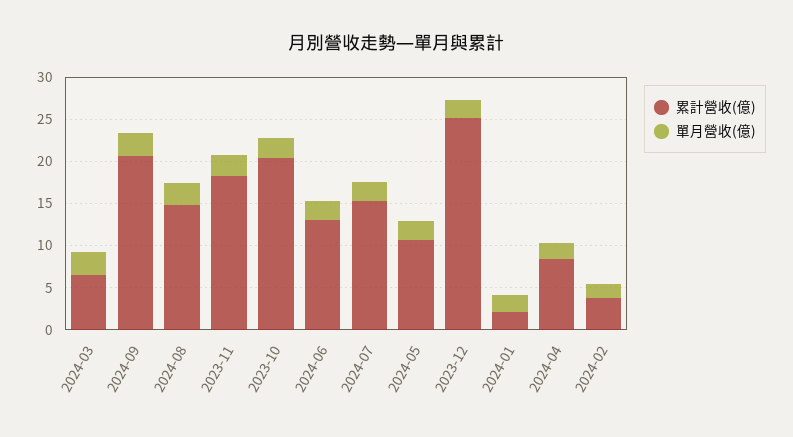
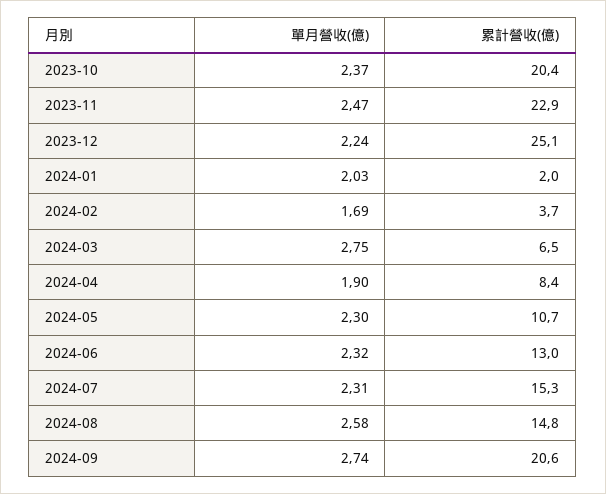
累計營收(億), 2023-11: 18 -> 22.9

